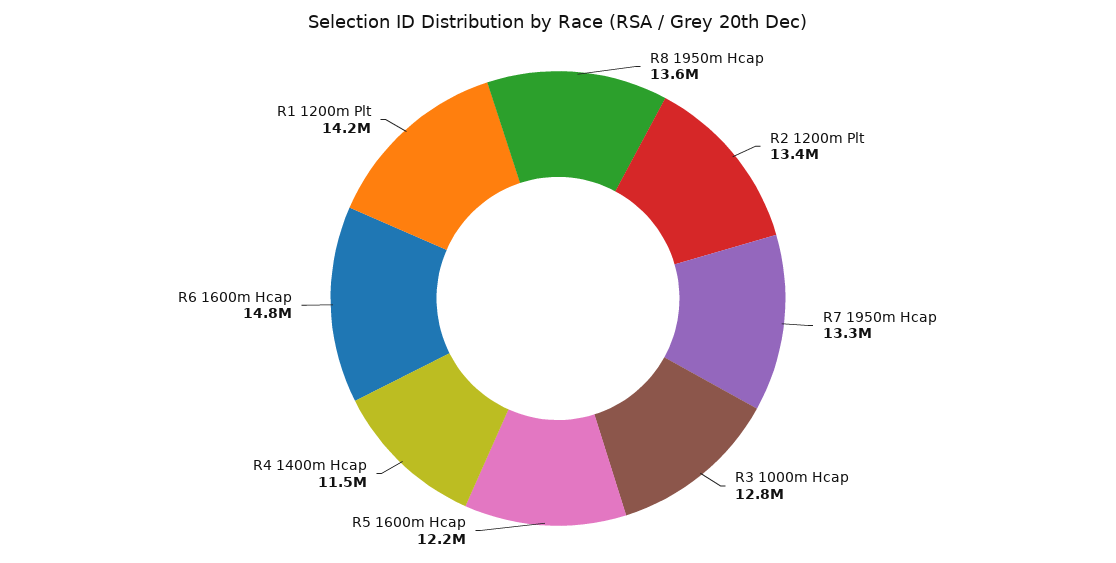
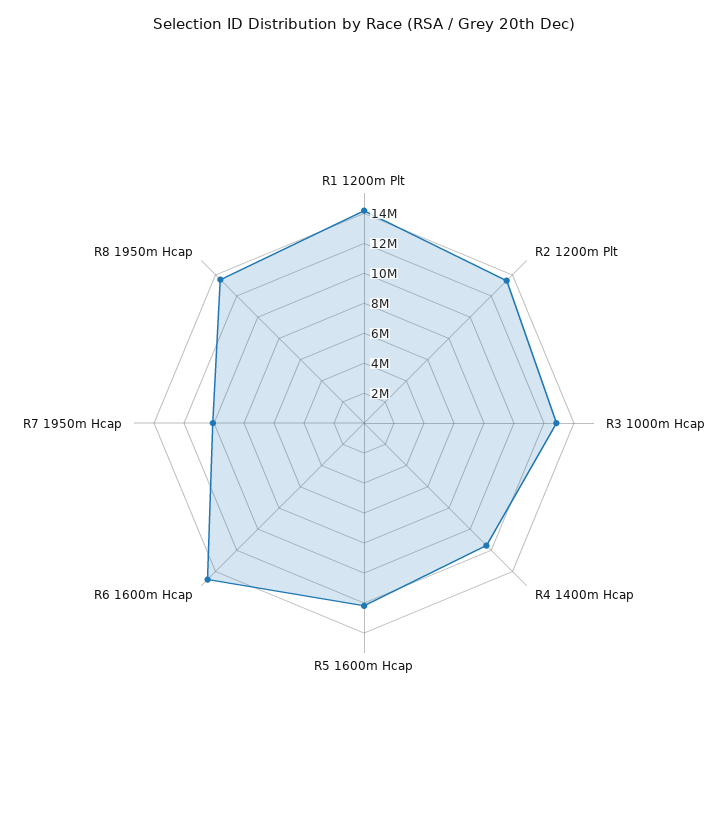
R7 1950m Hcap: 13300000 -> 10000000

